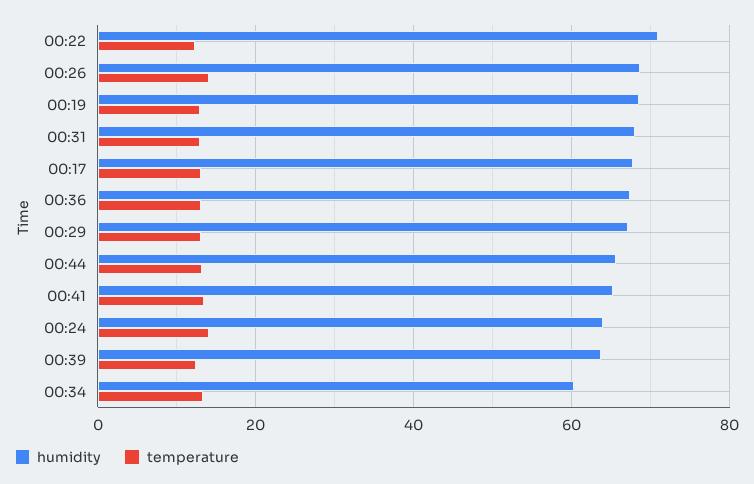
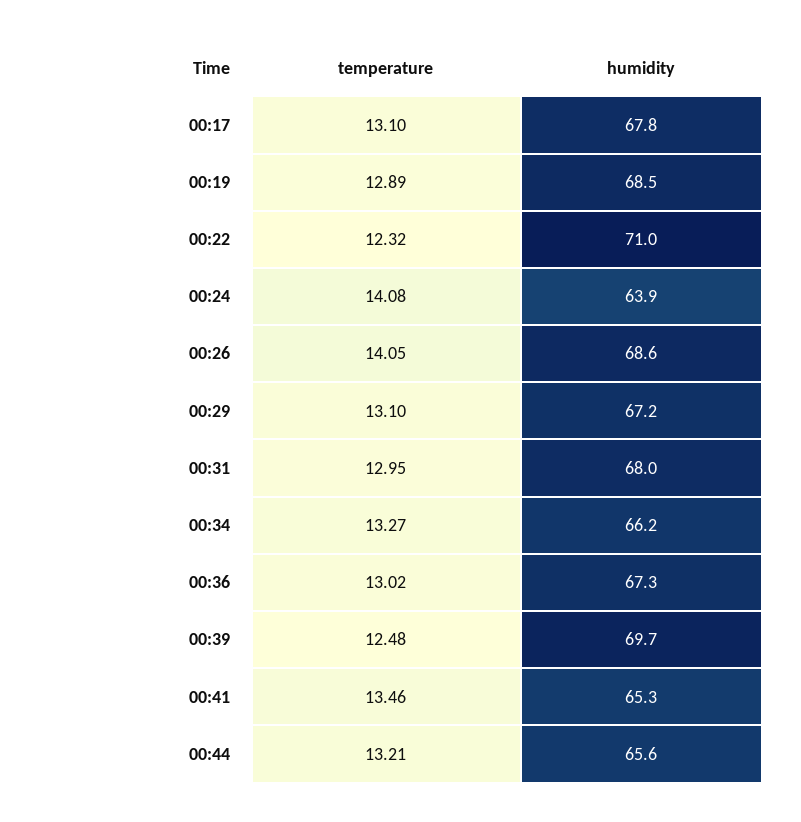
humidity, 00:39: 64 -> 69.7
humidity, 00:34: 60 -> 66.2

